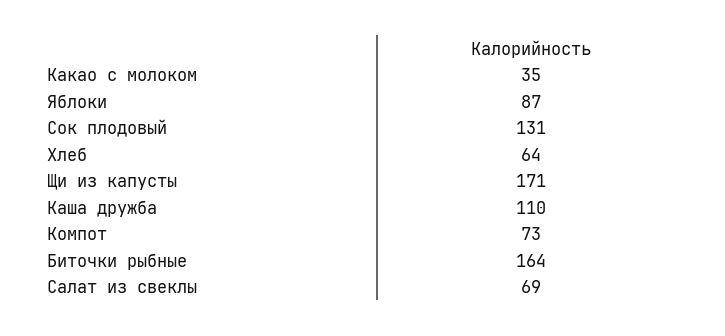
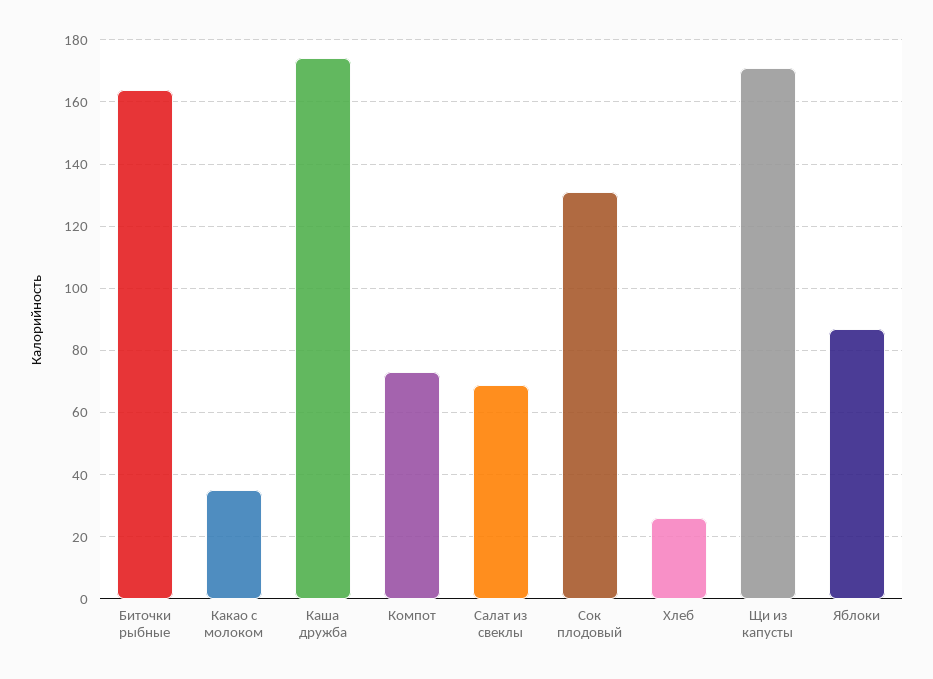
Хлеб: 64 -> 25
Каша дружба: 110 -> 175

